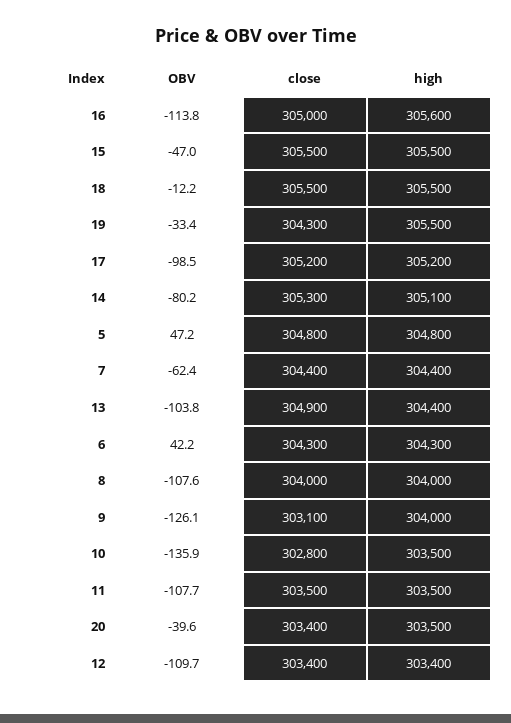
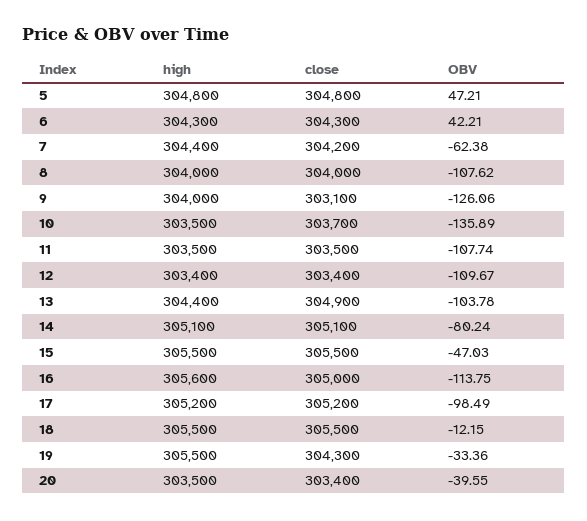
close, 14: 305300 -> 305100
close, 7: 304400 -> 304200
close, 10: 302800 -> 303700

